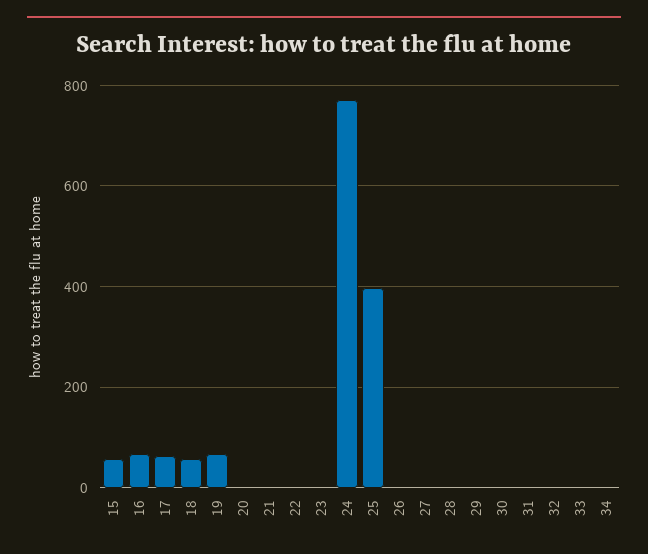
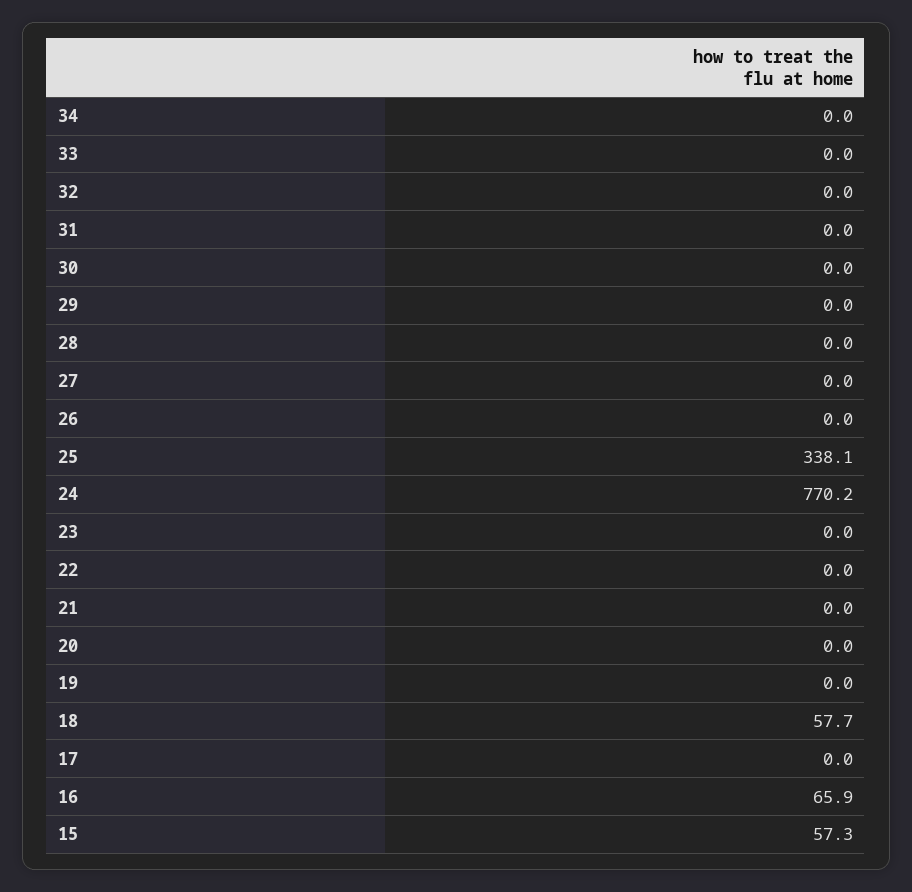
17: 60 -> 0
19: 60 -> 0
25: 400 -> 338.1

